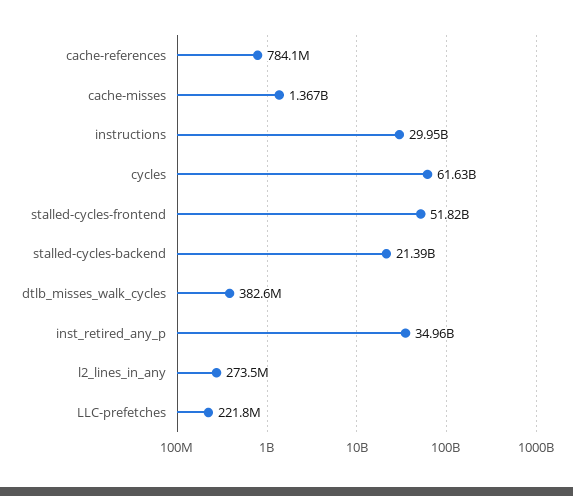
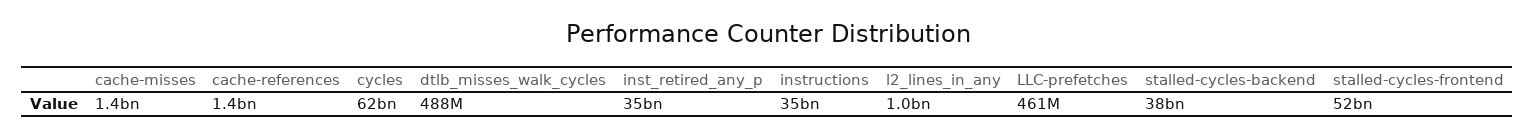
cache-references: 784100000 -> 1400000000
instructions: 29950000000 -> 35000000000
stalled-cycles-backend: 21390000000 -> 38000000000
dtlb_misses_walk_cycles: 382600000 -> 488000000
l2_lines_in_any: 273500000 -> 1000000000
LLC-prefetches: 221800000 -> 461000000

